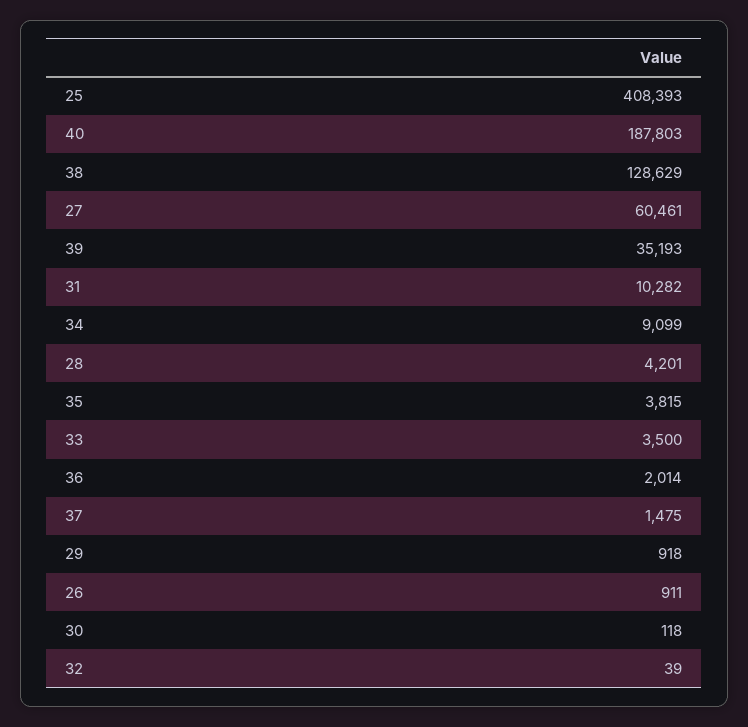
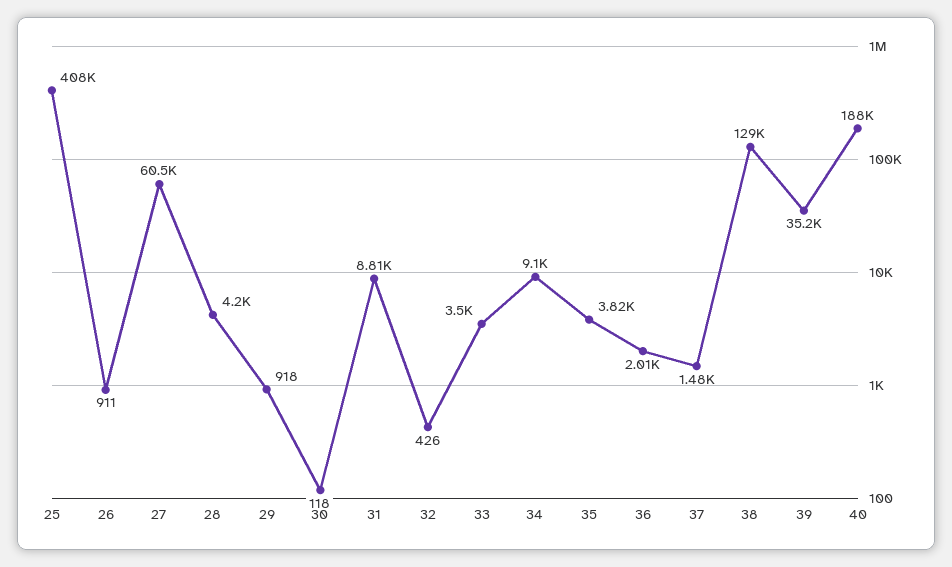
31: 10282 -> 8810
32: 39 -> 426

